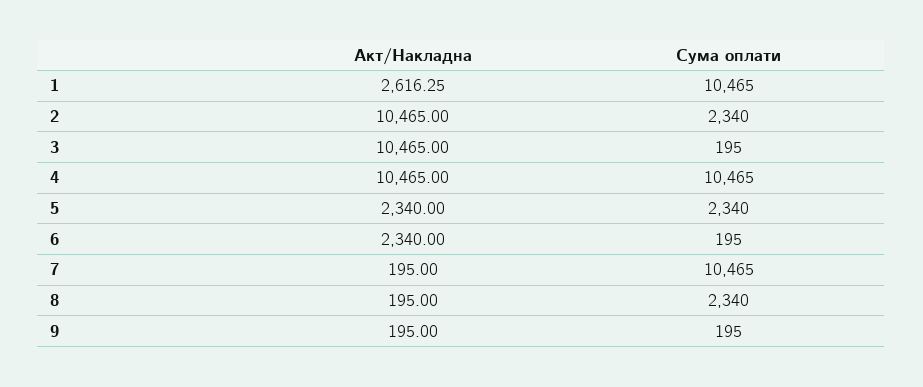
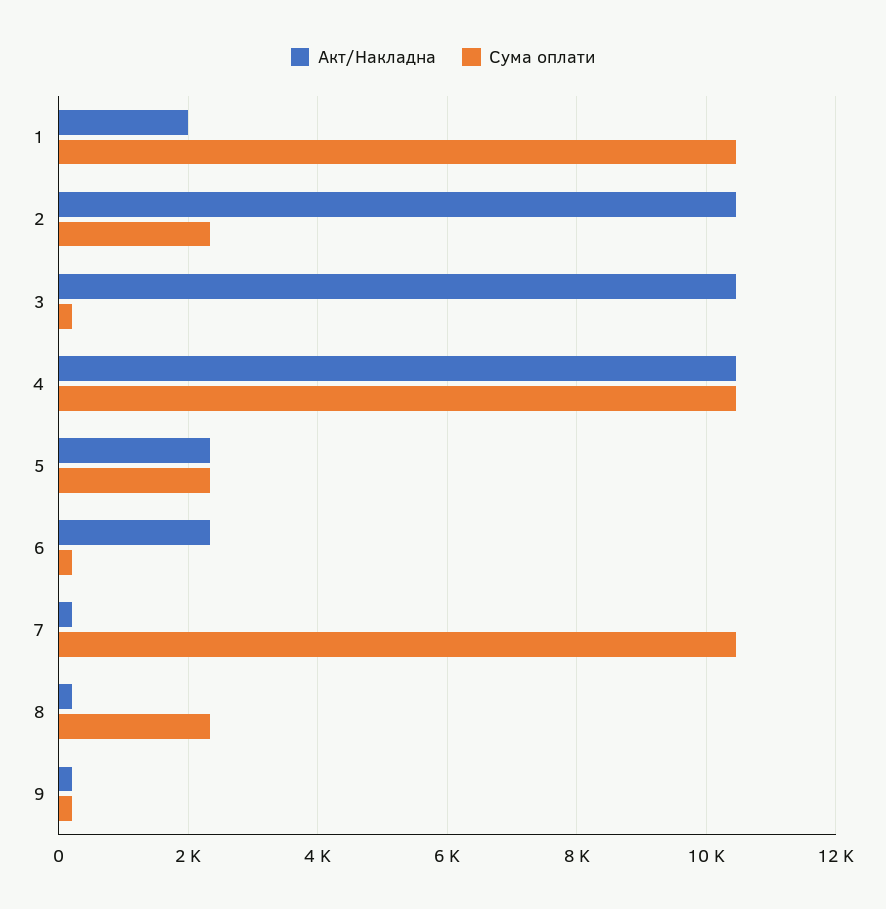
Акт/Накладна, 1: 2616.25 -> 2000

